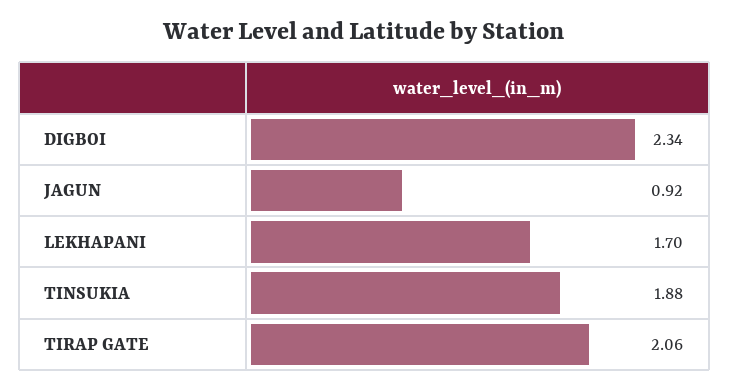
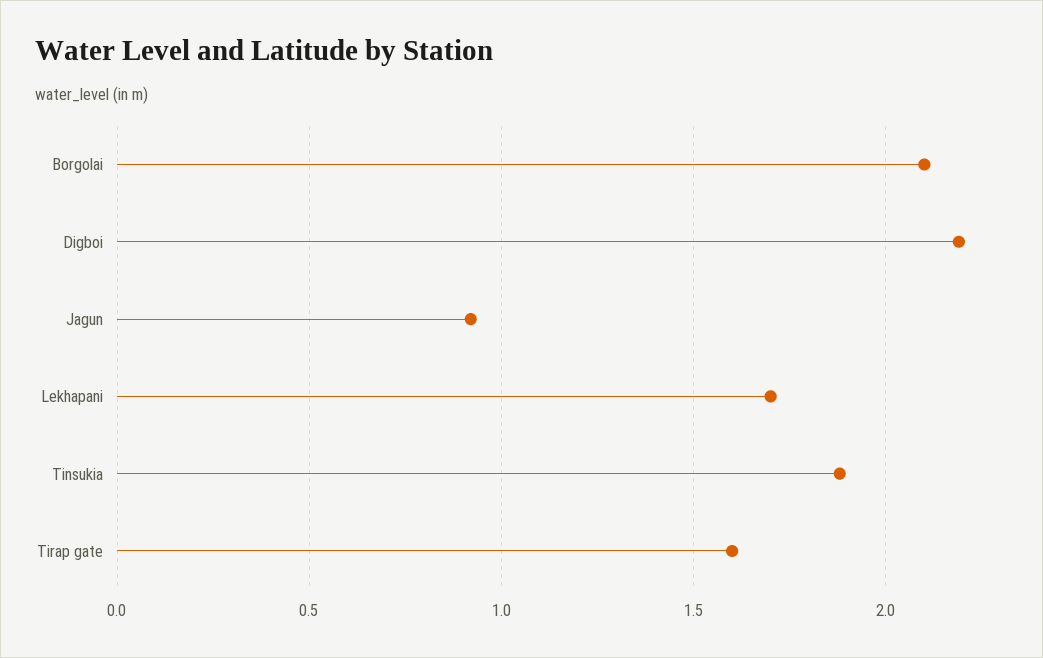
DIGBOI: 2.34 -> 2.2
TIRAP GATE: 2.06 -> 1.6
Borgolai: none -> 2.1

